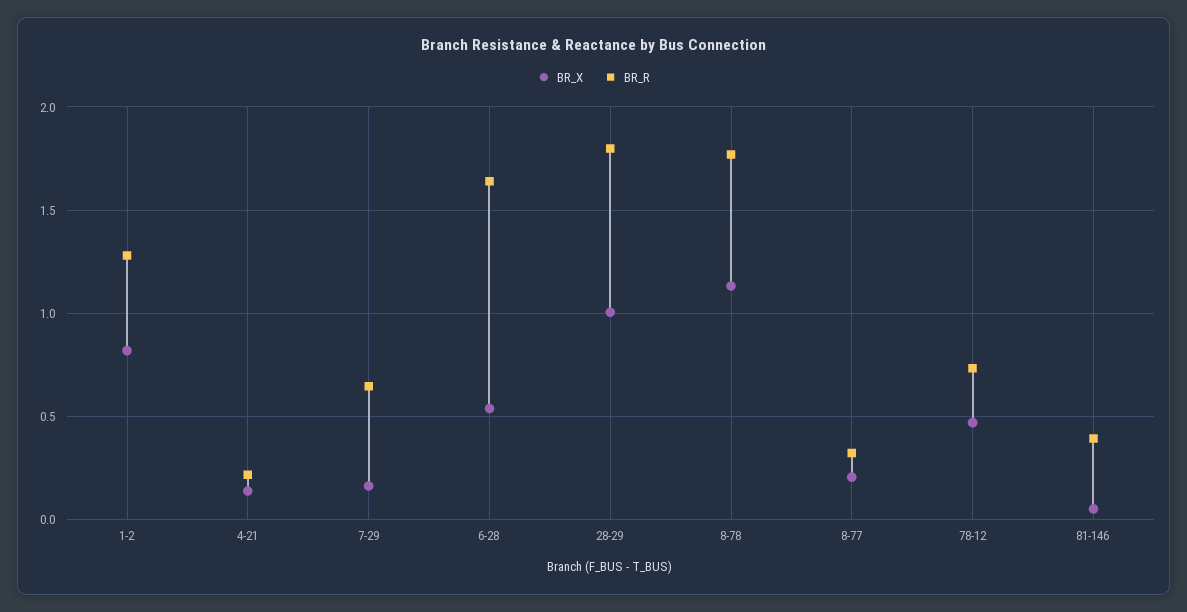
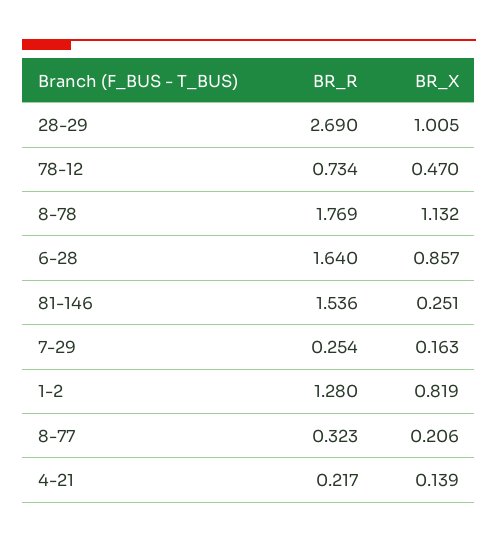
BR_R, 7-29: 0.65 -> 0.254
BR_X, 6-28: 0.55 -> 0.857
BR_R, 28-29: 1.8 -> 2.69
BR_X, 81-146: 0.05 -> 0.251
BR_R, 81-146: 0.4 -> 1.536

